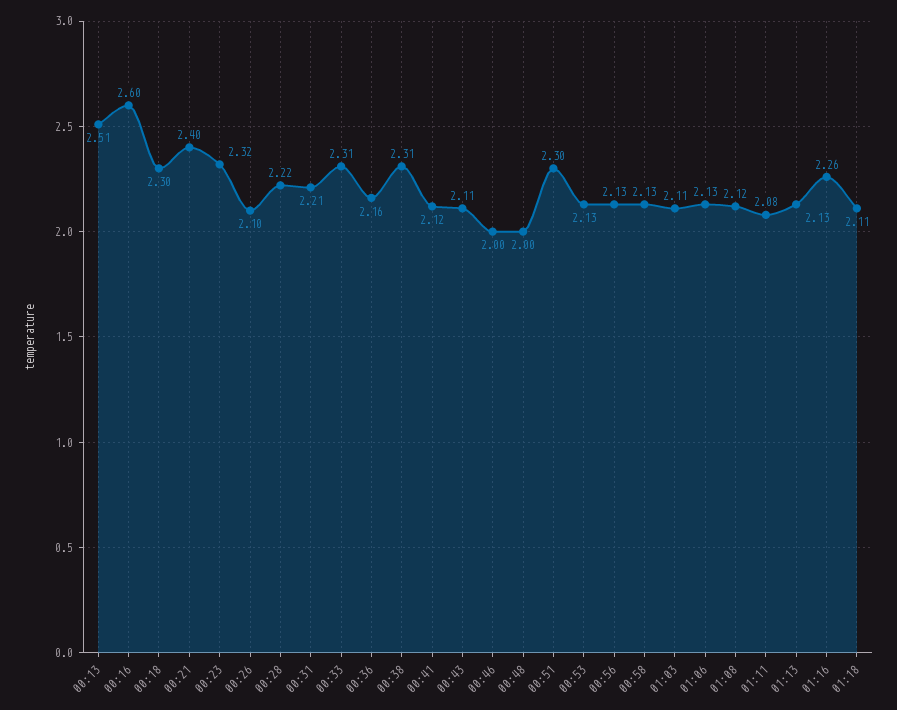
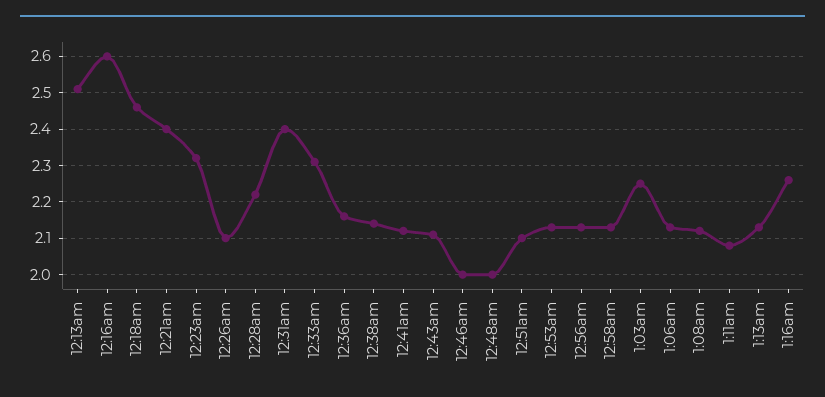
00:18: 2.3 -> 2.45
00:31: 2.21 -> 2.4
00:38: 2.31 -> 2.15
00:51: 2.3 -> 2.1
01:03: 2.11 -> 2.25
01:18: 2.11 -> none

